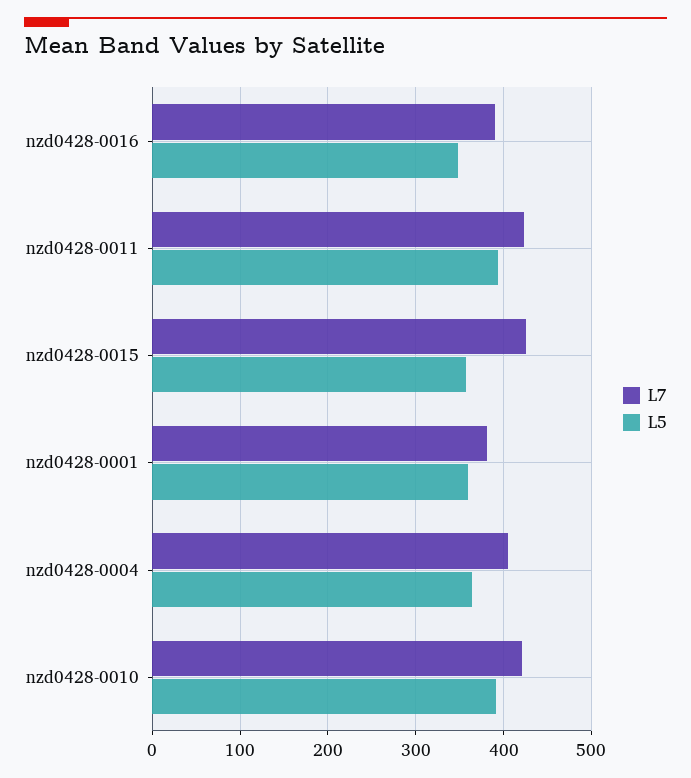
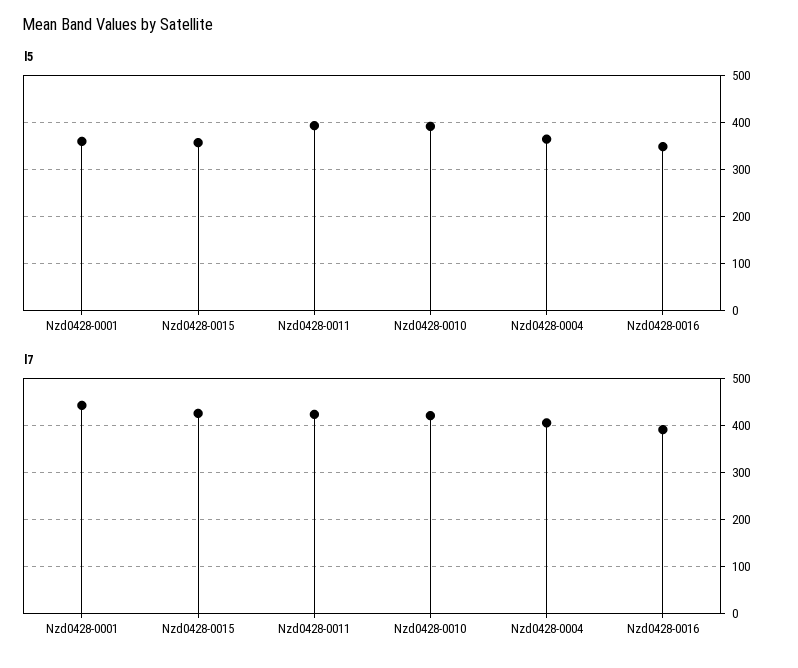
L7, nzd0428-0001: 380 -> 440

